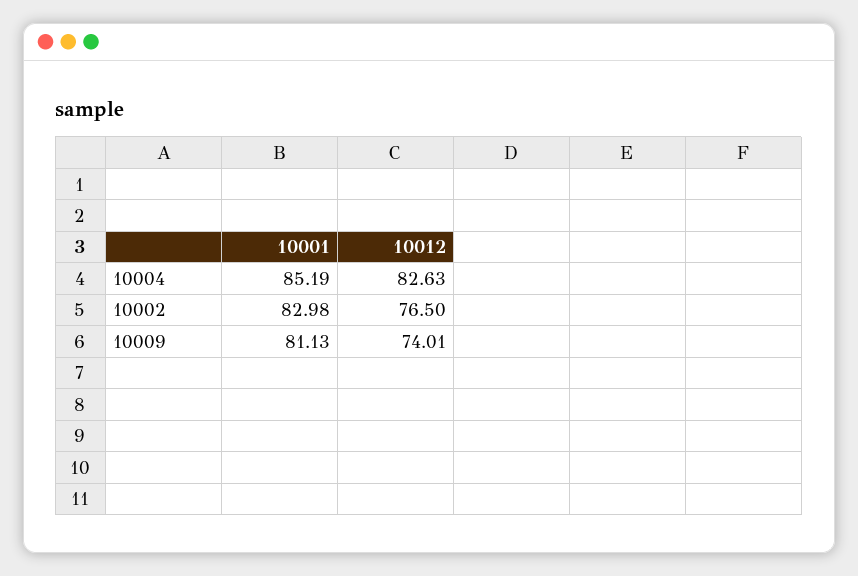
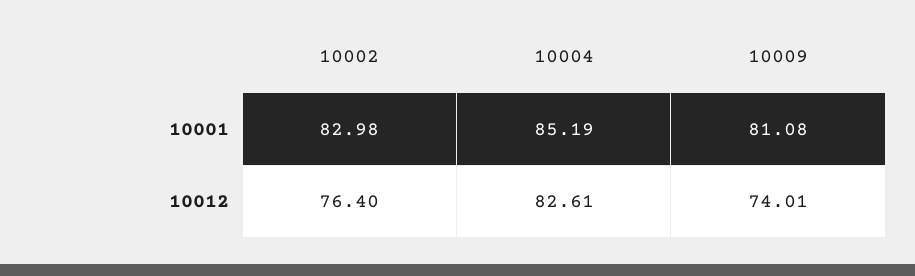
10012, 10004: 82.63 -> 82.61
10012, 10002: 76.5 -> 76.4
10001, 10009: 81.13 -> 81.08

